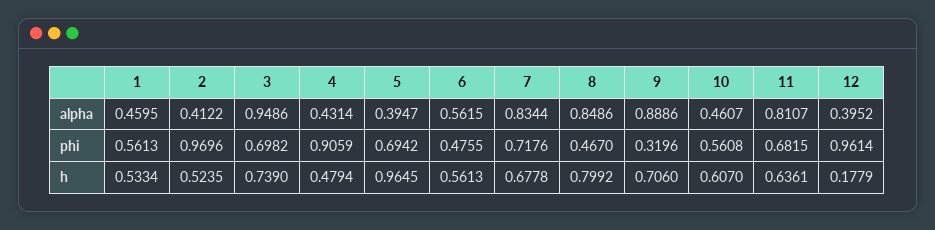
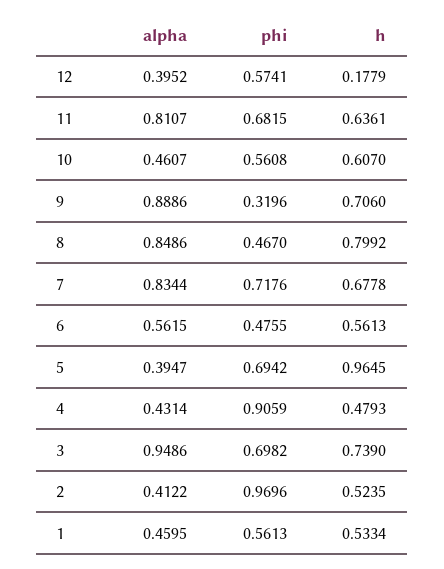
12, phi: 0.9614 -> 0.5741
4, h: 0.4794 -> 0.4793

